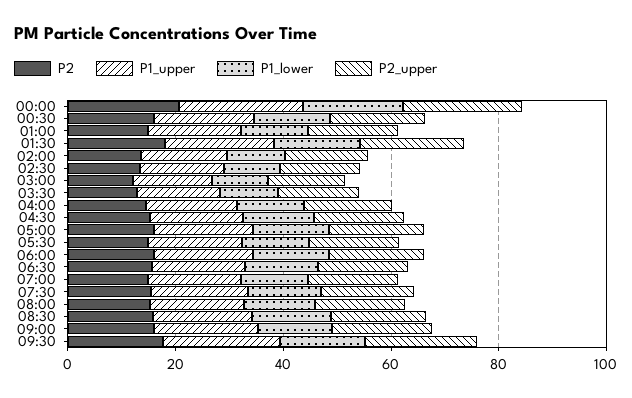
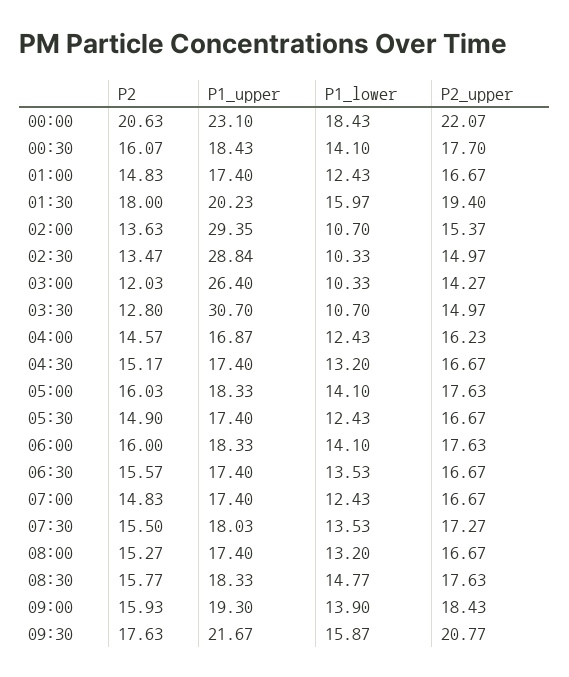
P1_upper, 02:00: 15 -> 29.35
P1_upper, 02:30: 15 -> 28.84
P1_upper, 03:00: 15 -> 26.4
P1_upper, 03:30: 15 -> 30.7

